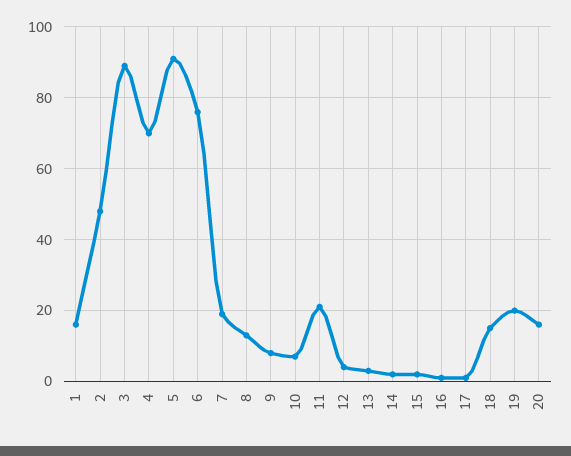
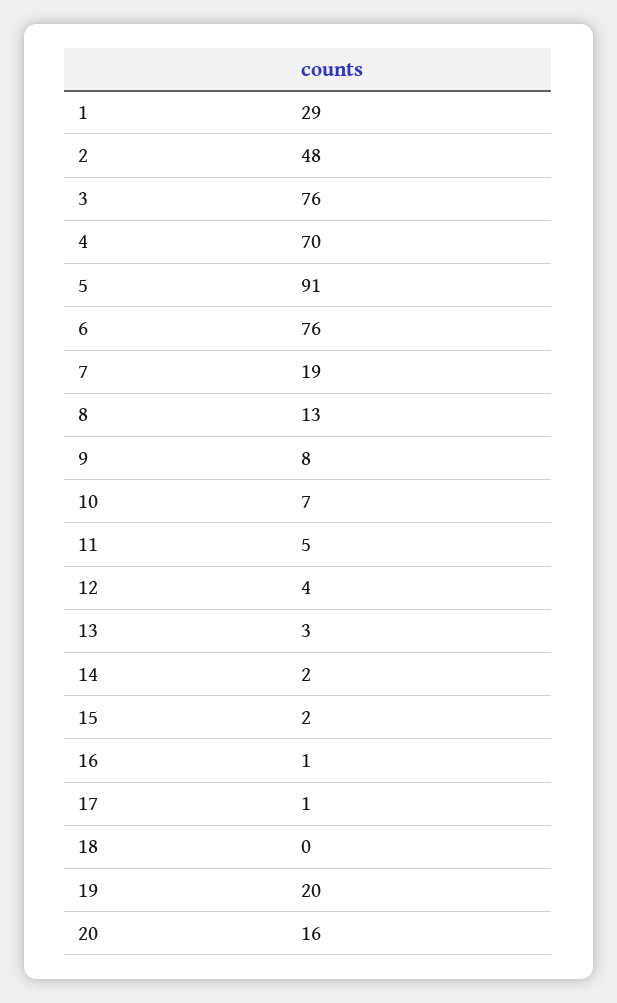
1: 15 -> 29
3: 90 -> 76
11: 20 -> 5
18: 15 -> 0

